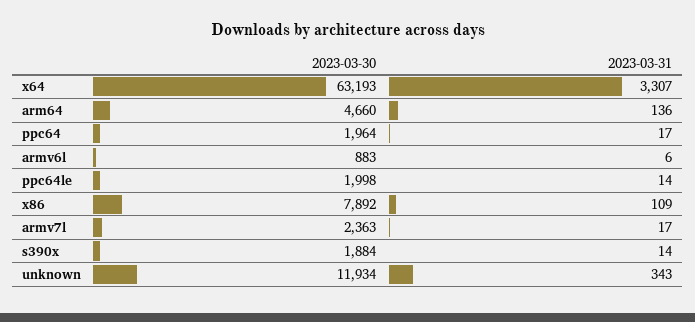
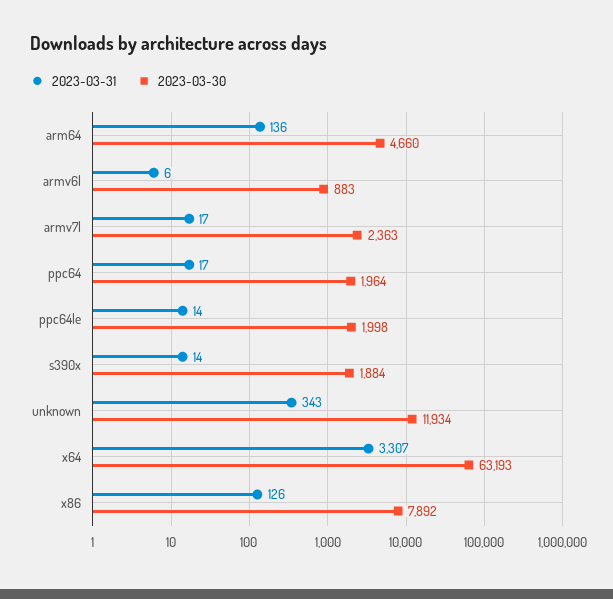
2023-03-31, x86: 109 -> 126

